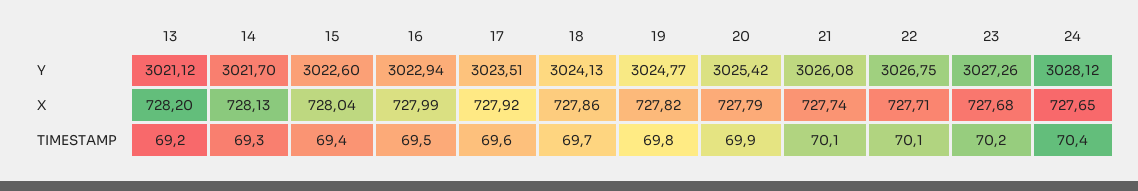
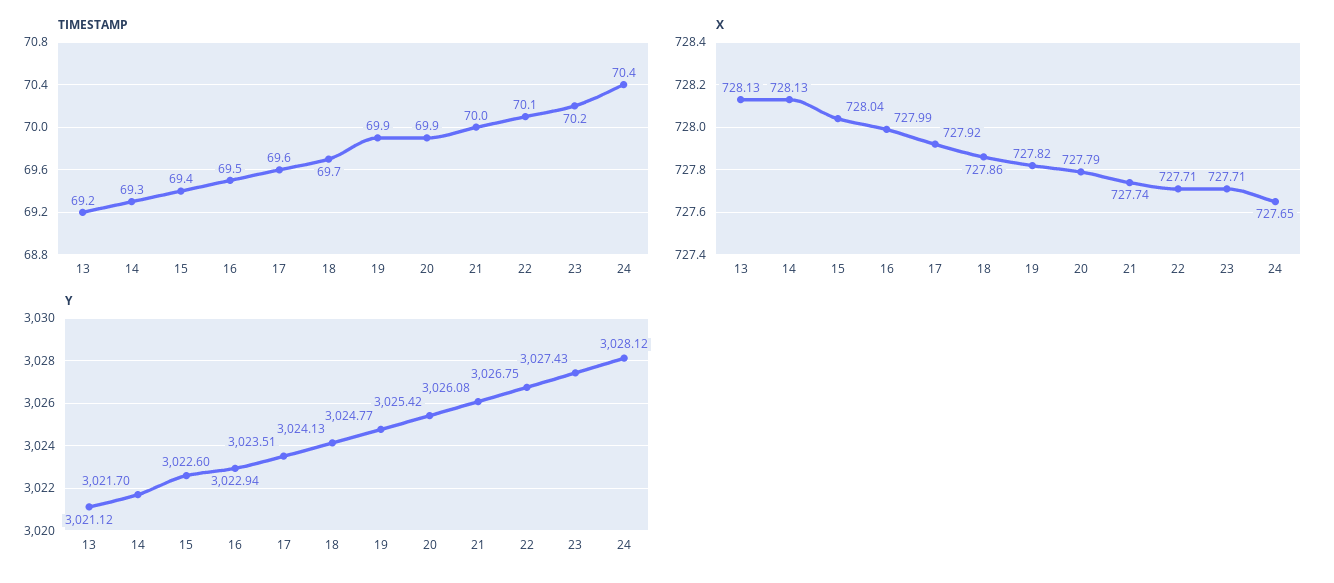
Y, 23: 3027.26 -> 3027.43
X, 13: 728.2 -> 728.13
X, 23: 727.68 -> 727.71
TIMESTAMP, 19: 69.8 -> 69.9
TIMESTAMP, 21: 70.1 -> 70

